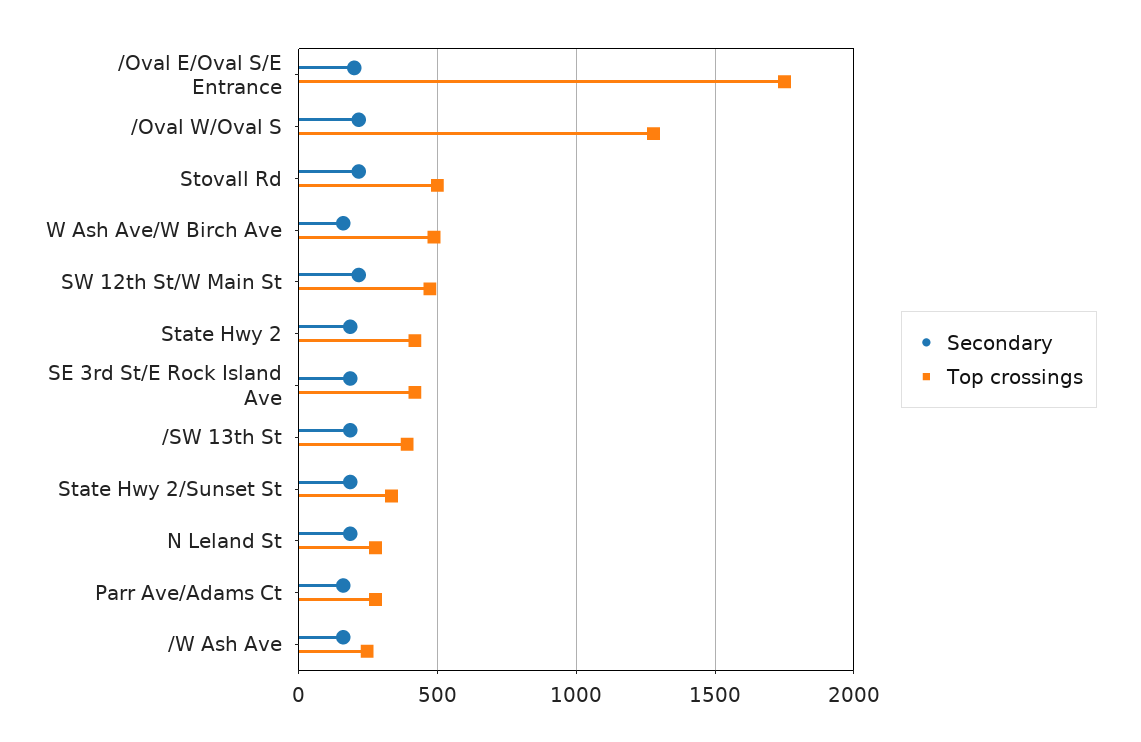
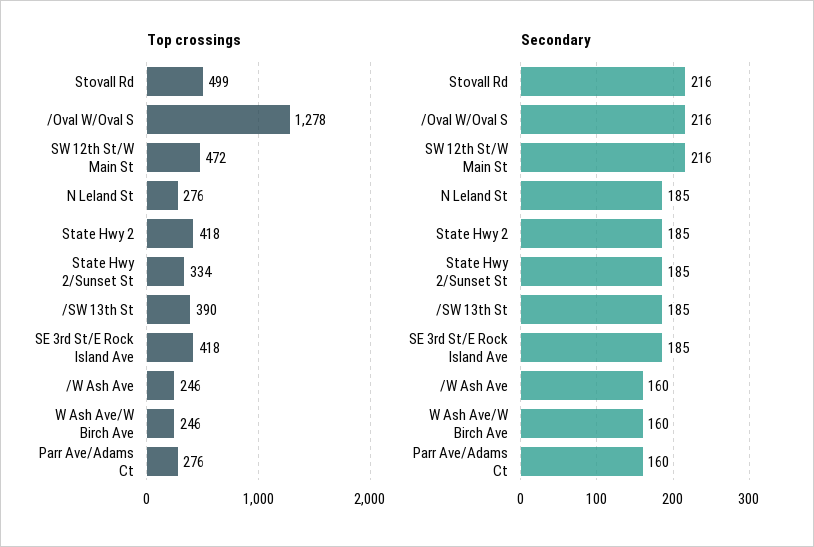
Secondary, /Oval E/Oval S/E Entrance: 200 -> none
Top crossings, /Oval E/Oval S/E Entrance: 1750 -> none
Top crossings, W Ash Ave/W Birch Ave: 500 -> 246

